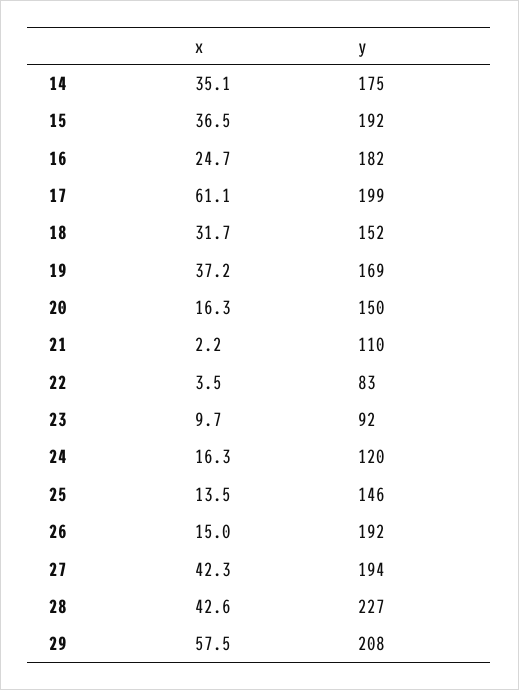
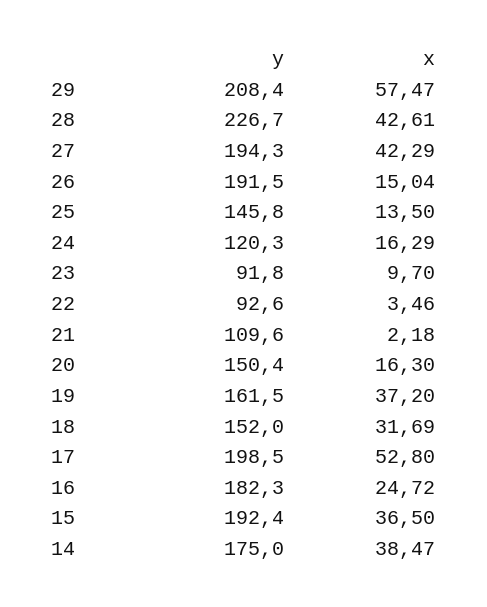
x, 14: 35.1 -> 38.47
x, 17: 61.1 -> 52.8
y, 19: 169 -> 161.5
y, 22: 83 -> 92.6

